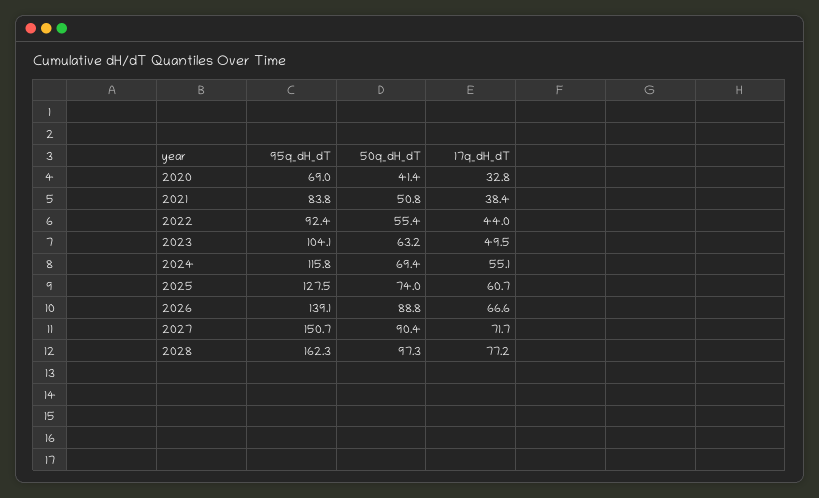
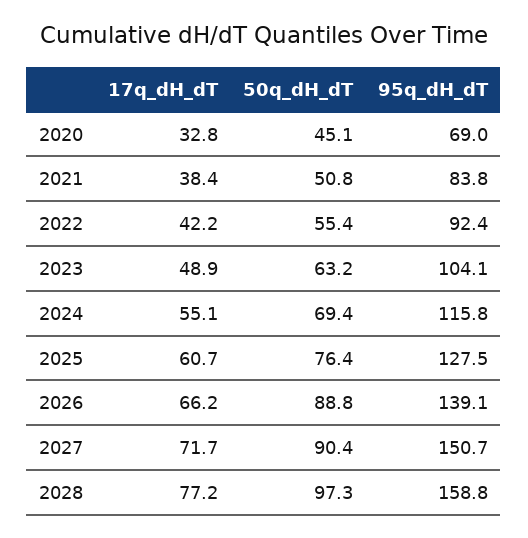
50q_dH_dT, 2020: 41.4 -> 45.1
17q_dH_dT, 2022: 44 -> 42.2
17q_dH_dT, 2023: 49.5 -> 48.9
50q_dH_dT, 2025: 74 -> 76.4
17q_dH_dT, 2026: 66.6 -> 66.2
95q_dH_dT, 2028: 162.3 -> 158.8

